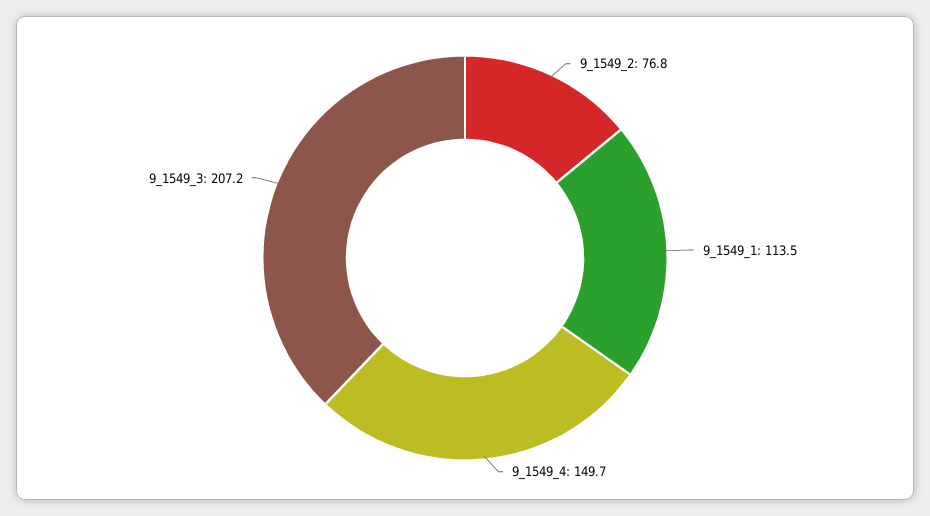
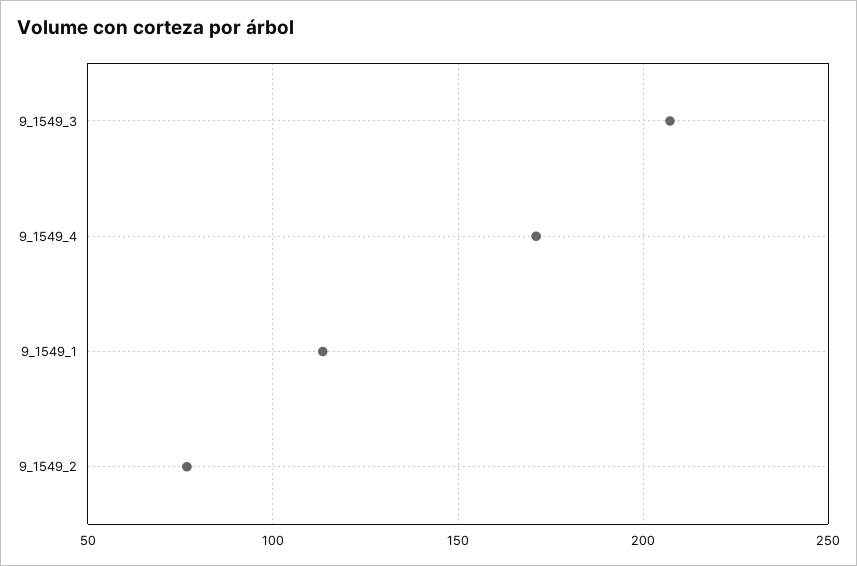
9_1549_4: 149.7 -> 170

